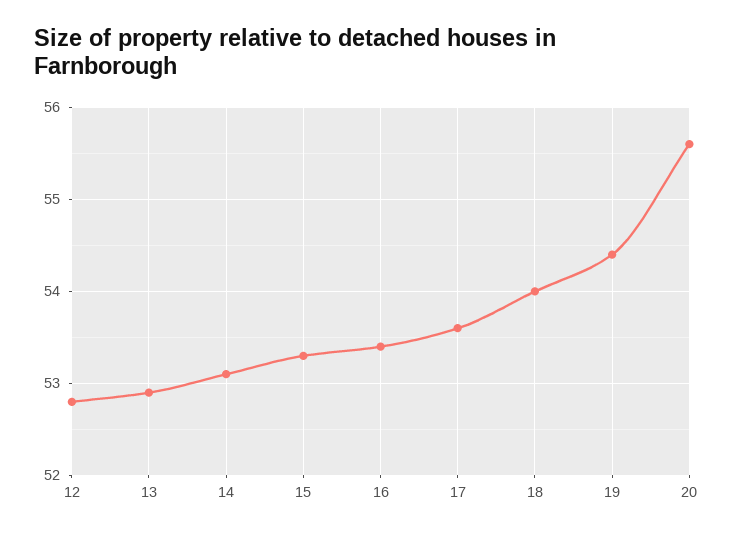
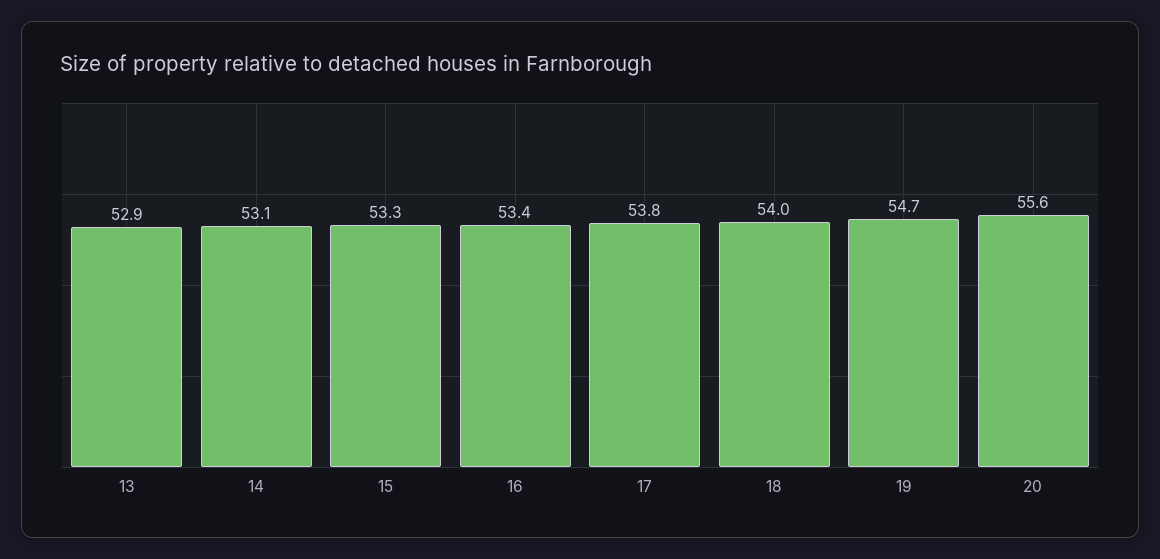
12: 52.8 -> none
17: 53.6 -> 53.8
19: 54.4 -> 54.7

